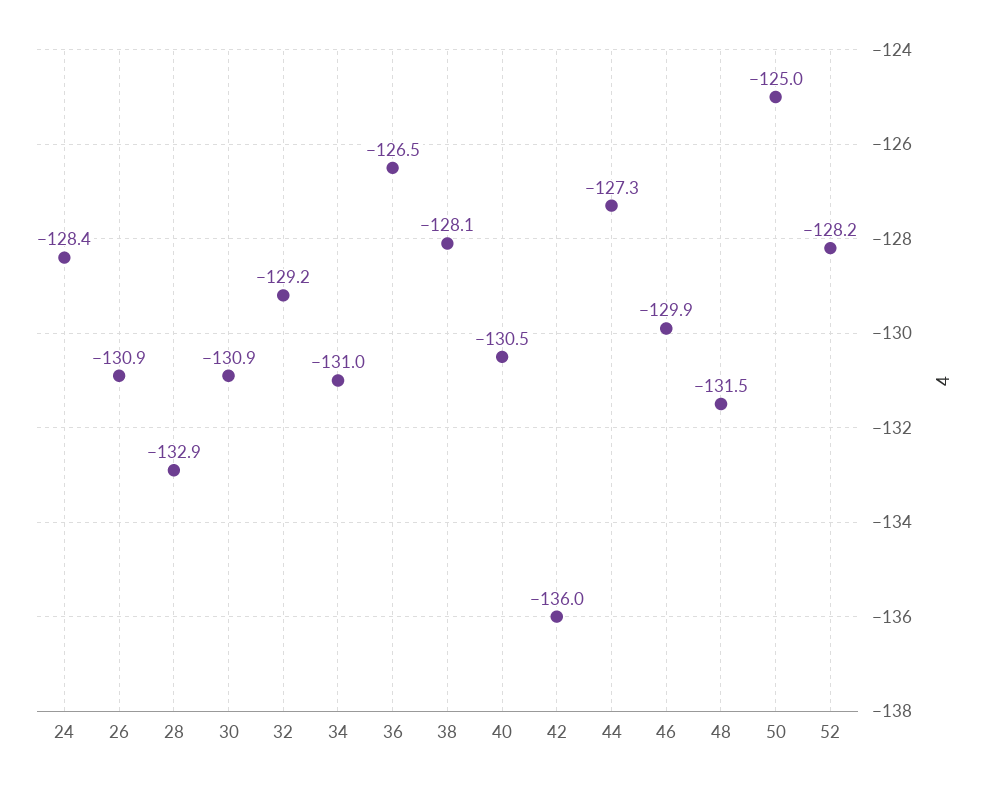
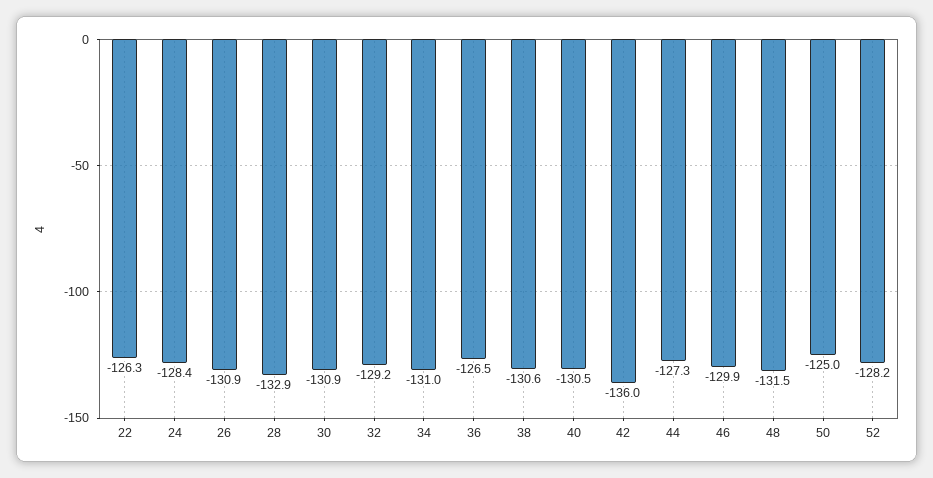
38: -128.1 -> -130.6
22: none -> -126.3

